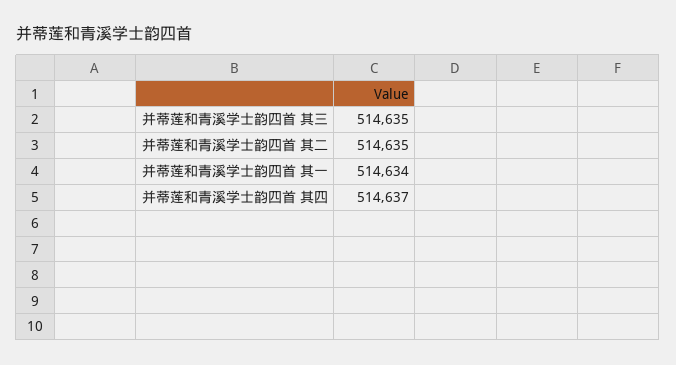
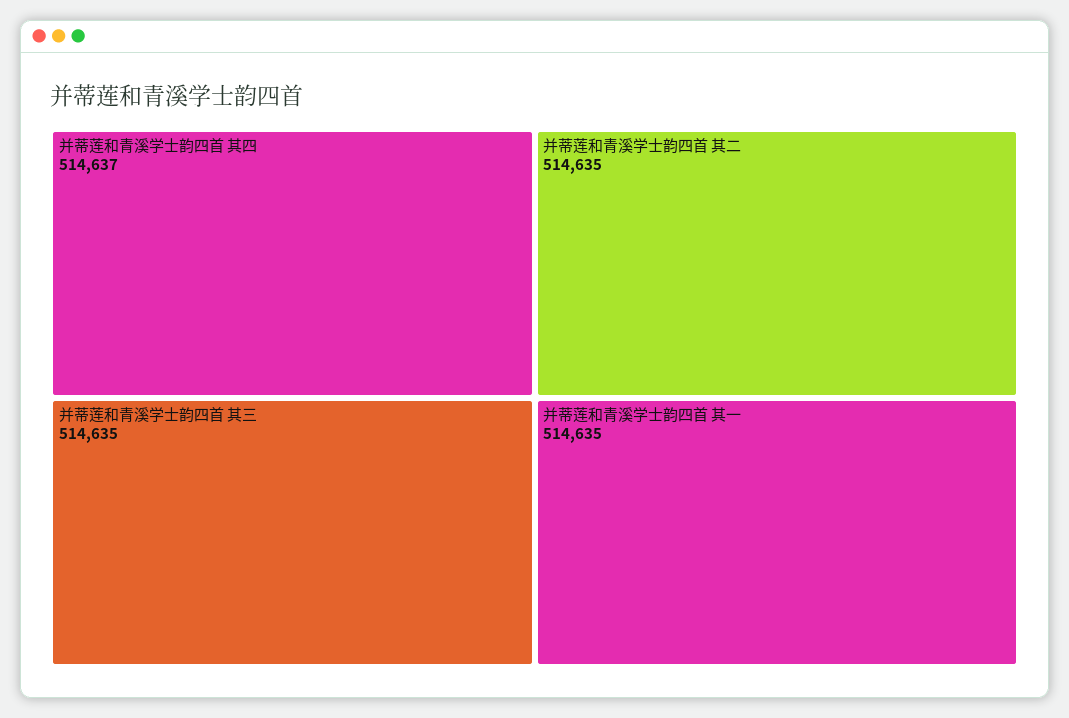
并蒂莲和青溪学士韵四首 其一: 514634 -> 514635

